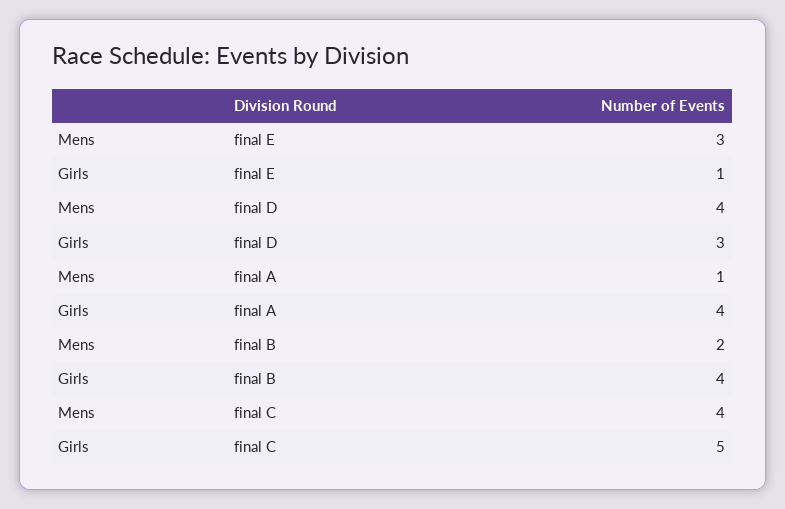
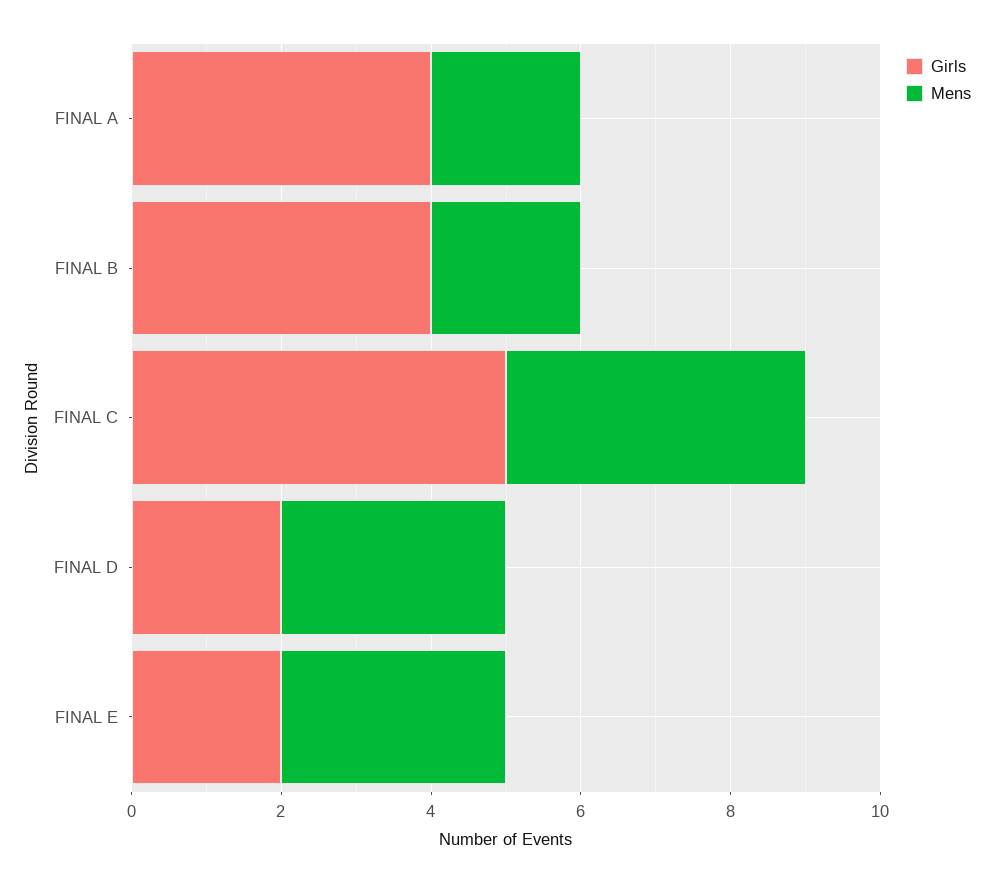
Girls, final E: 1 -> 2
Mens, final D: 4 -> 3
Girls, final D: 3 -> 2
Mens, final A: 1 -> 2

